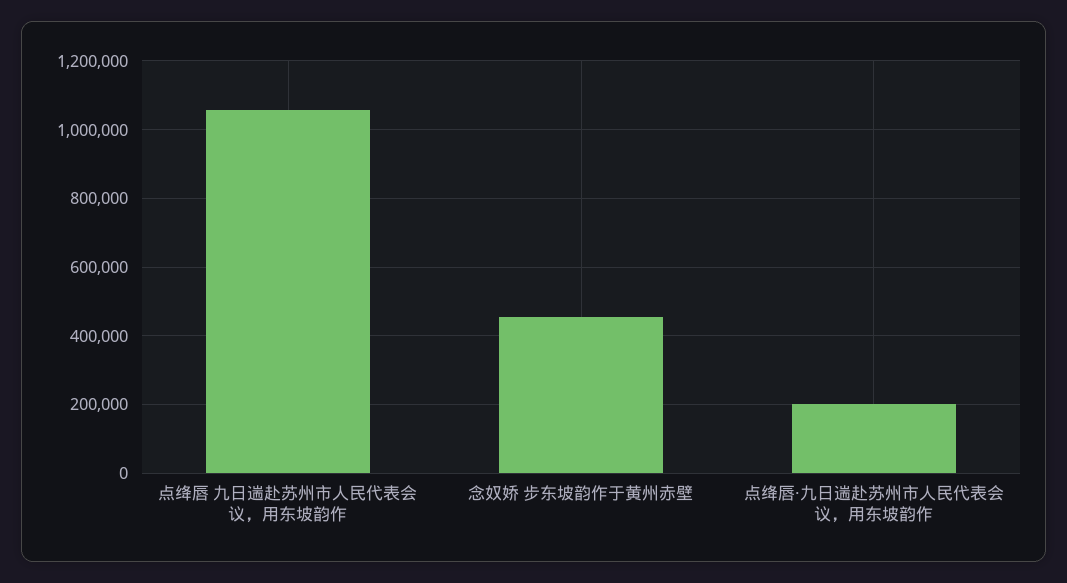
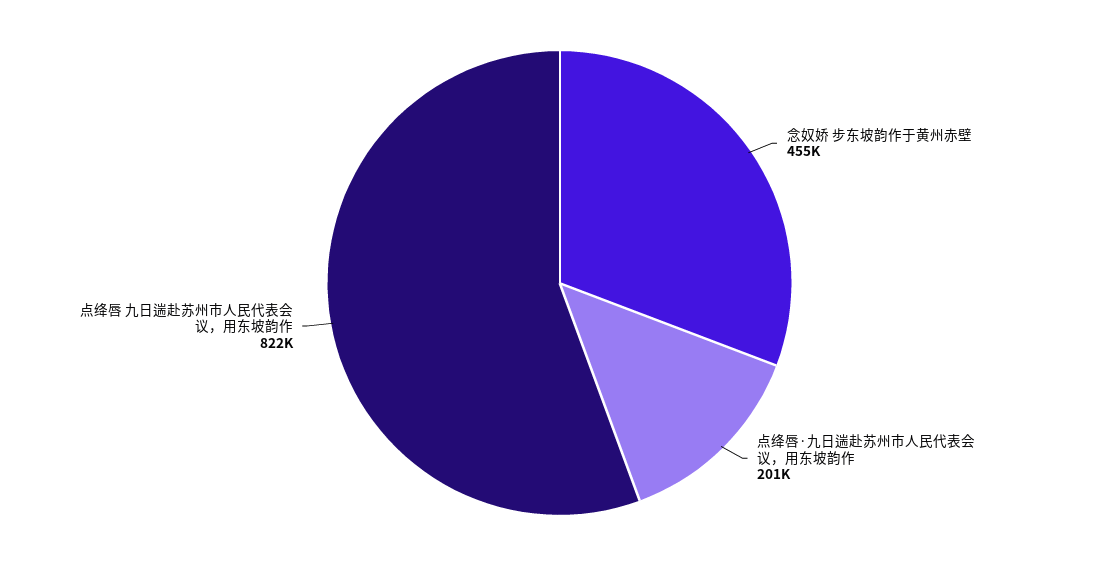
点绛唇 九日遄赴苏州市人民代表会议，用东坡韵作: 1060000 -> 822000

